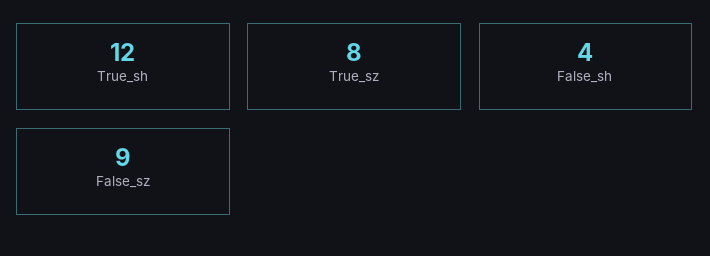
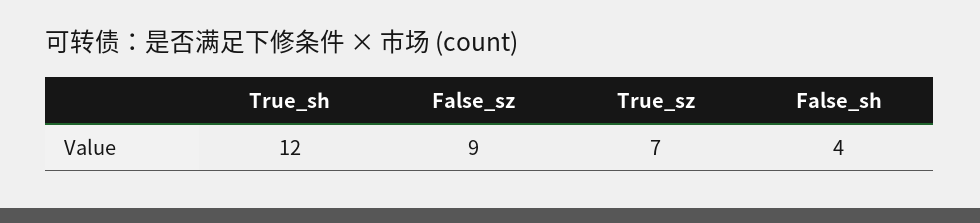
True_sz: 8 -> 7

